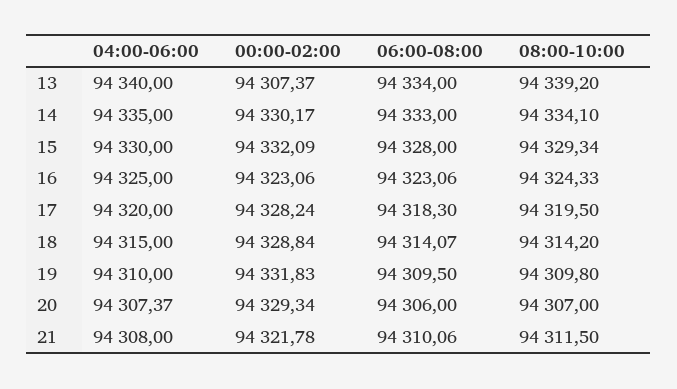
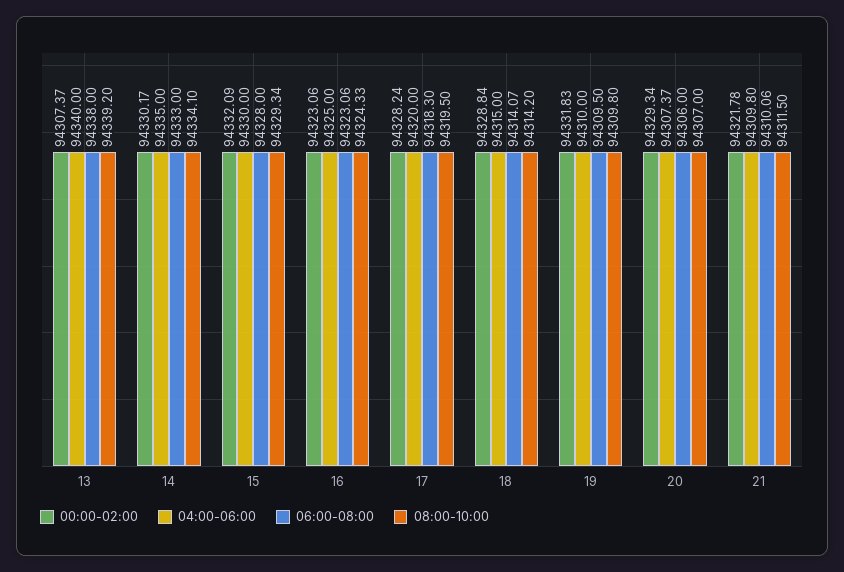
06:00-08:00, 13: 94334 -> 94338
04:00-06:00, 21: 94308 -> 94309.8

